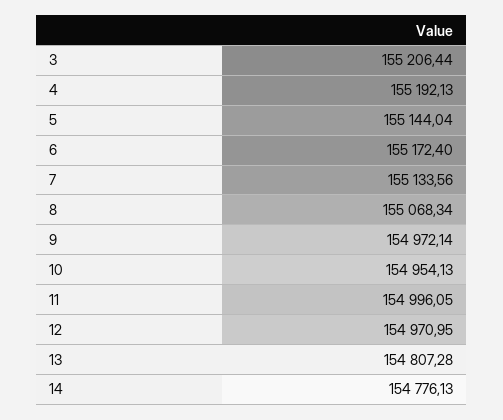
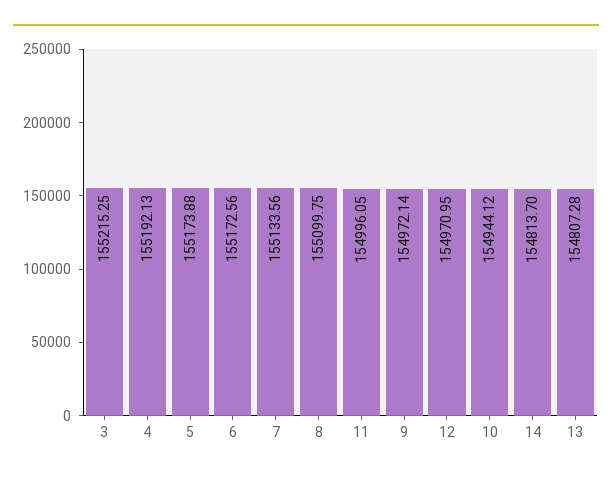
3: 155206.44 -> 155215.25
5: 155144.04 -> 155173.88
6: 155172.4 -> 155172.56
8: 155068.34 -> 155099.75
10: 154954.13 -> 154944.12
14: 154776.13 -> 154813.7

